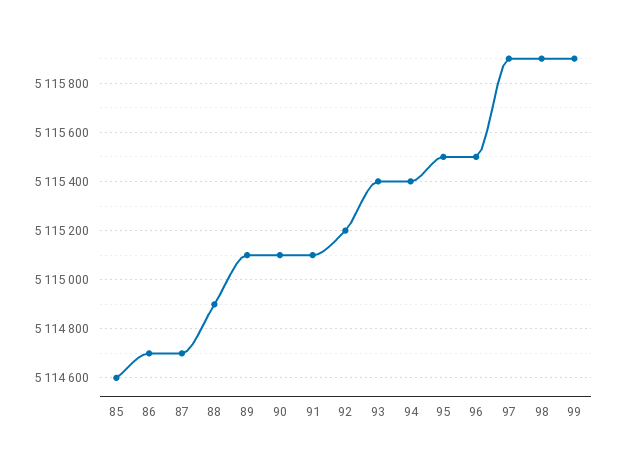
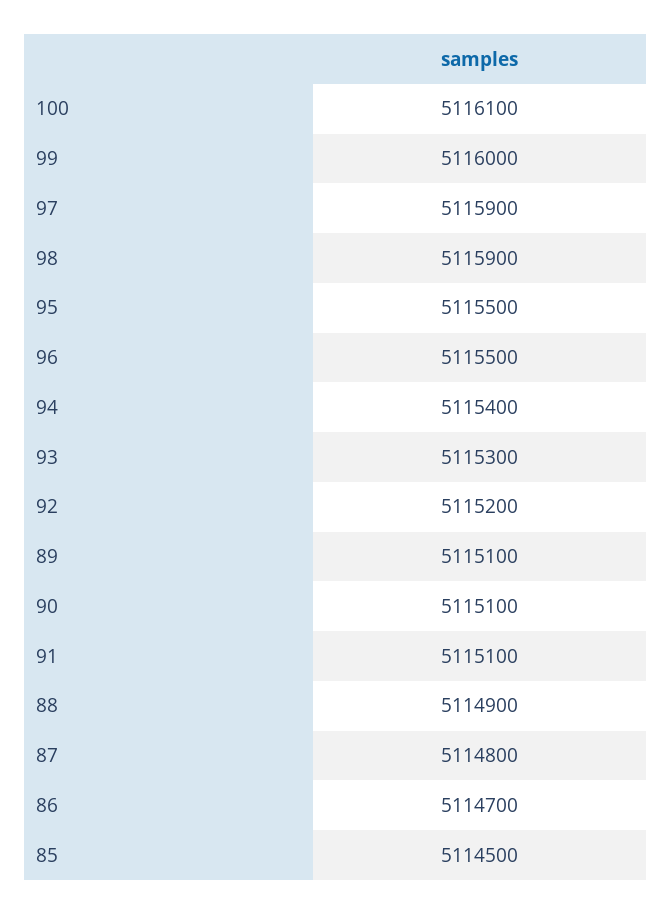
85: 5114600 -> 5114500
87: 5114700 -> 5114800
93: 5115400 -> 5115300
99: 5115900 -> 5116000
100: none -> 5116100

